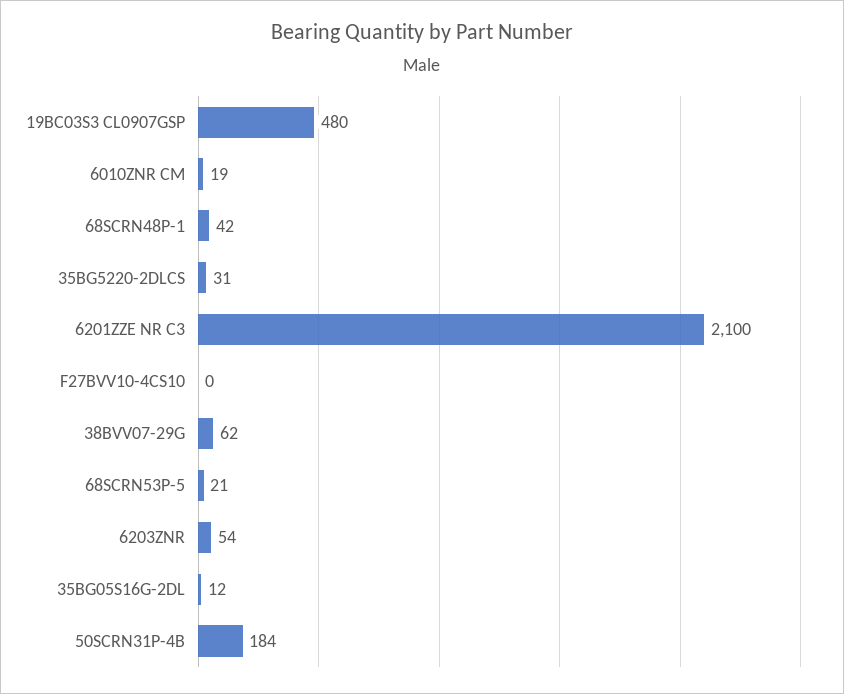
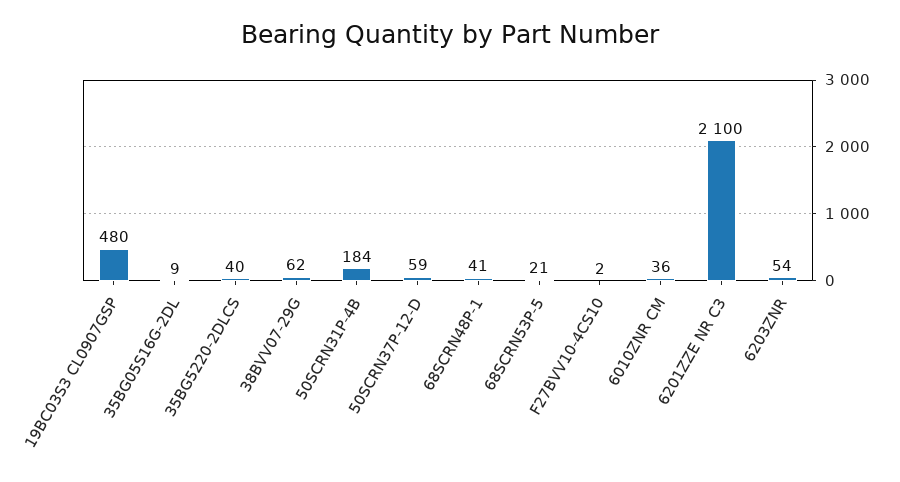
6010ZNR CM: 19 -> 36
68SCRN48P-1: 42 -> 41
35BG5220-2DLCS: 31 -> 40
F27BVV10-4CS10: 0 -> 2
35BG05S16G-2DL: 12 -> 9
50SCRN37P-12-D: none -> 59

